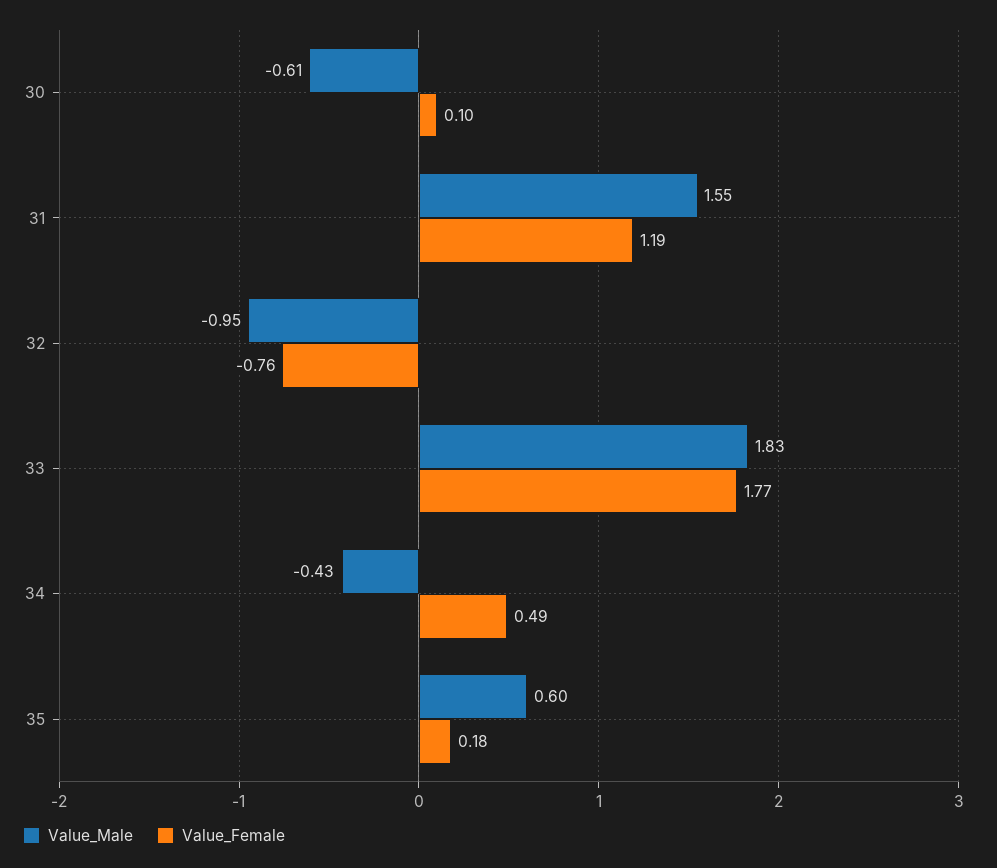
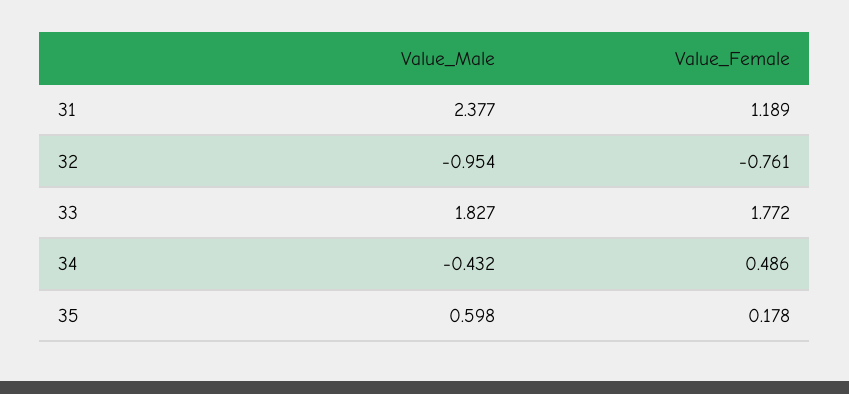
Value_Male, 30: -0.61 -> none
Value_Female, 30: 0.1 -> none
Value_Male, 31: 1.55 -> 2.377

